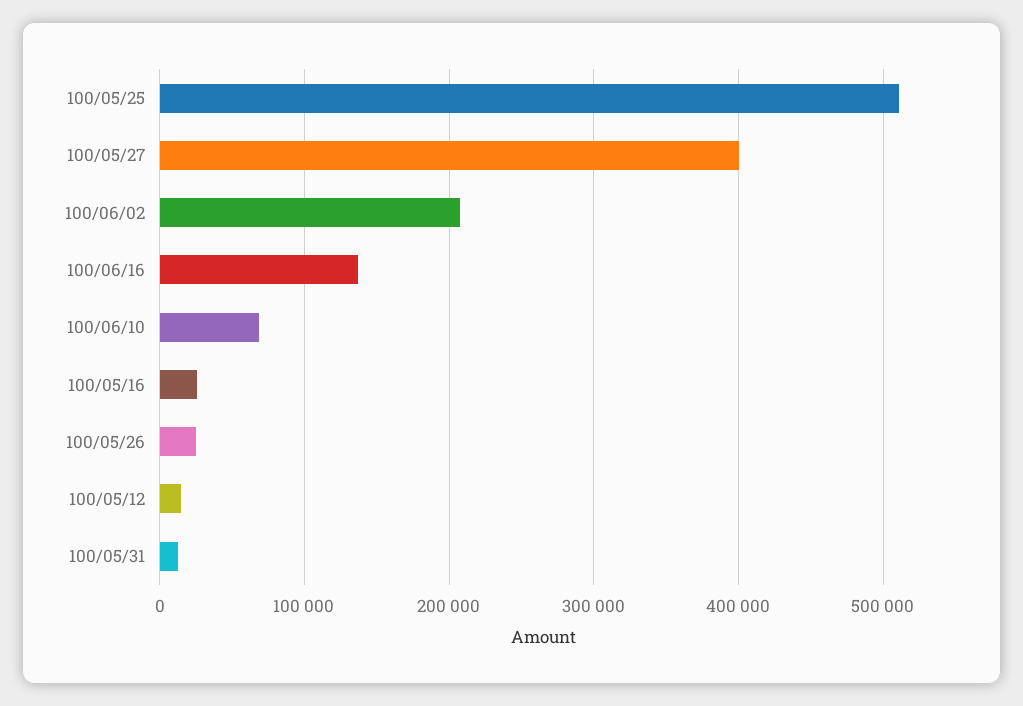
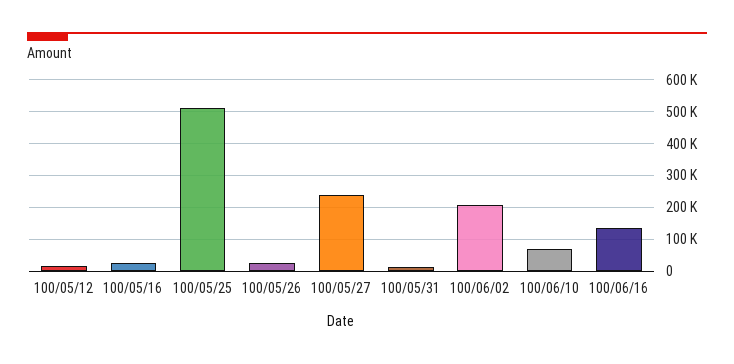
100/05/27: 400000 -> 240000

